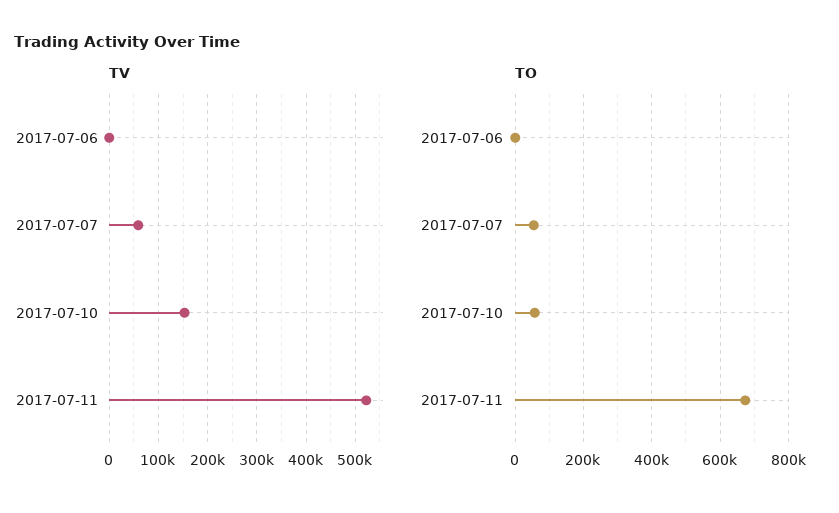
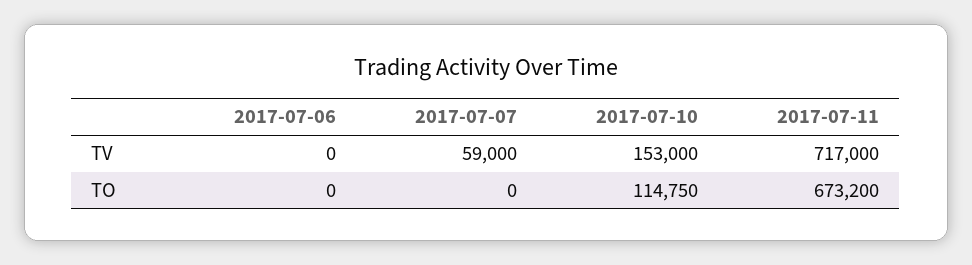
TV, 2017-07-11: 520000 -> 717000
TO, 2017-07-07: 60000 -> 0
TO, 2017-07-10: 60000 -> 114750

